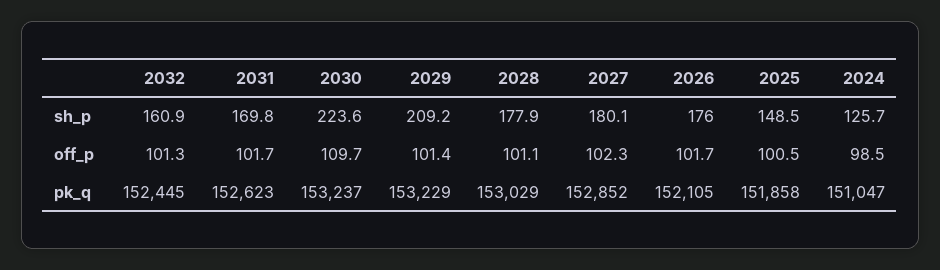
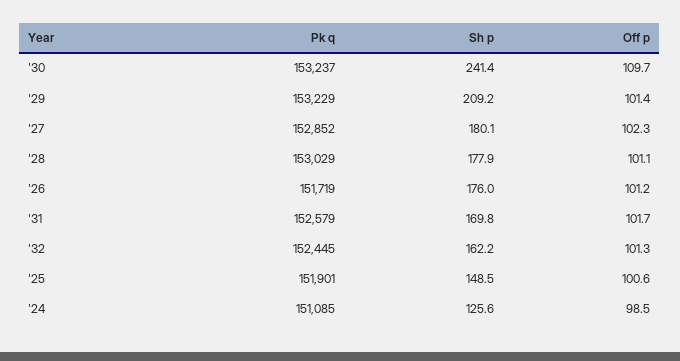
2032, sh_p: 160.9 -> 162.2
2030, sh_p: 223.6 -> 241.4
2024, sh_p: 125.7 -> 125.6
2026, off_p: 101.7 -> 101.2
2025, off_p: 100.5 -> 100.6
2031, pk_q: 152623 -> 152579
2026, pk_q: 152105 -> 151719
2025, pk_q: 151858 -> 151901
2024, pk_q: 151047 -> 151085

